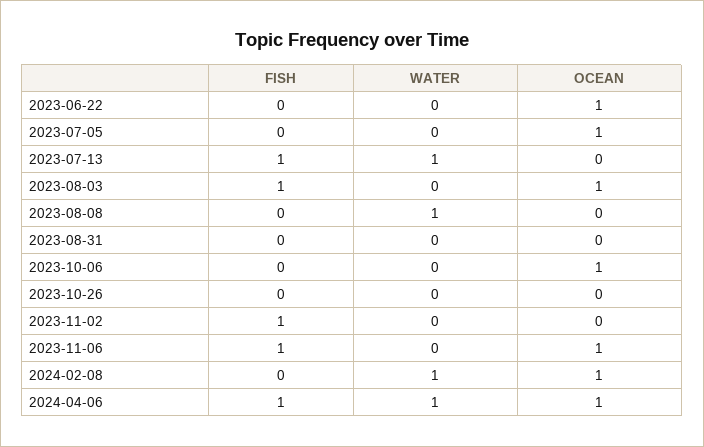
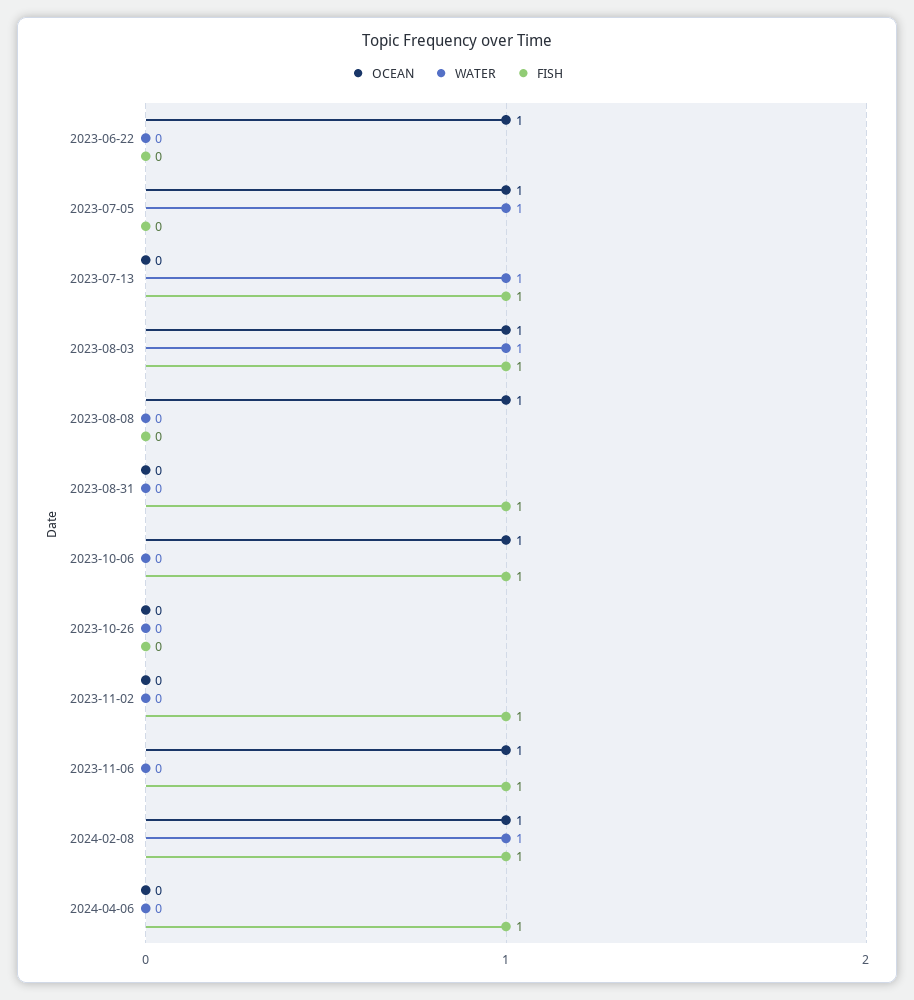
WATER, 2023-07-05: 0 -> 1
WATER, 2023-08-03: 0 -> 1
WATER, 2023-08-08: 1 -> 0
OCEAN, 2023-08-08: 0 -> 1
FISH, 2023-08-31: 0 -> 1
FISH, 2023-10-06: 0 -> 1
FISH, 2024-02-08: 0 -> 1
WATER, 2024-04-06: 1 -> 0
OCEAN, 2024-04-06: 1 -> 0

